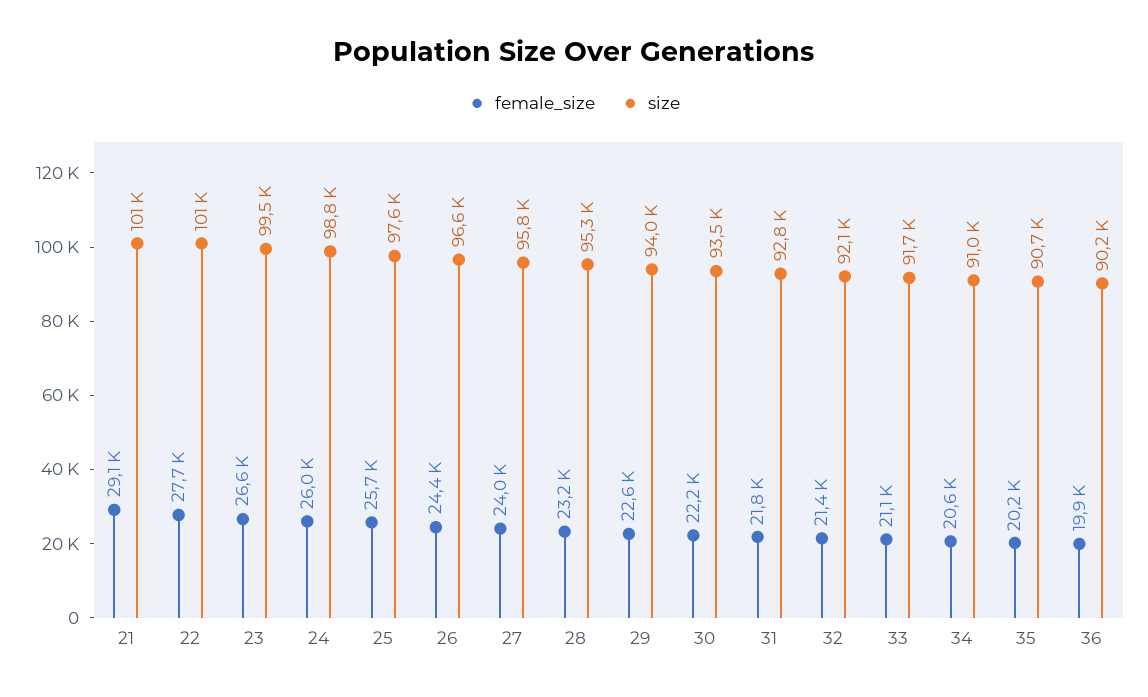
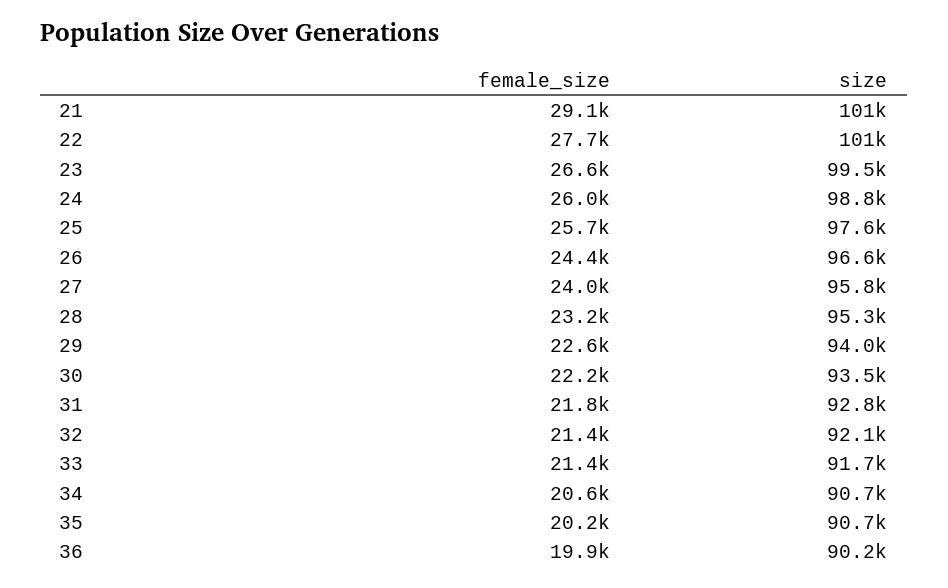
female_size, 33: 21100 -> 21400
size, 34: 91000 -> 90700

